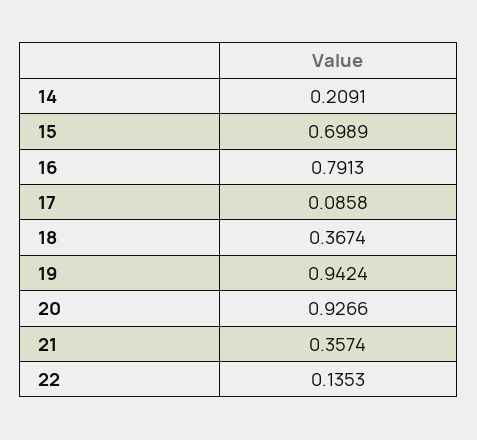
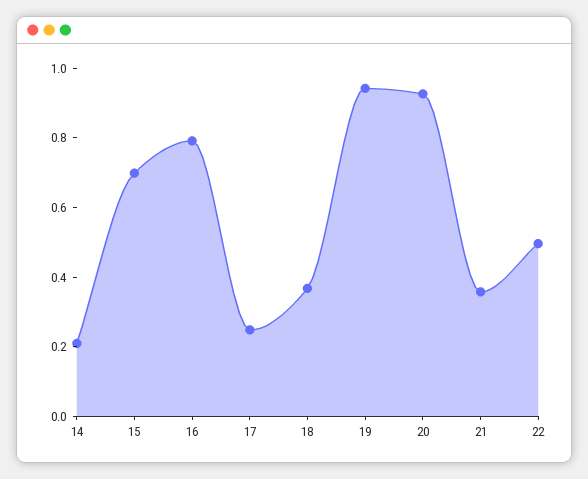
17: 0.0858 -> 0.25
22: 0.1353 -> 0.5

